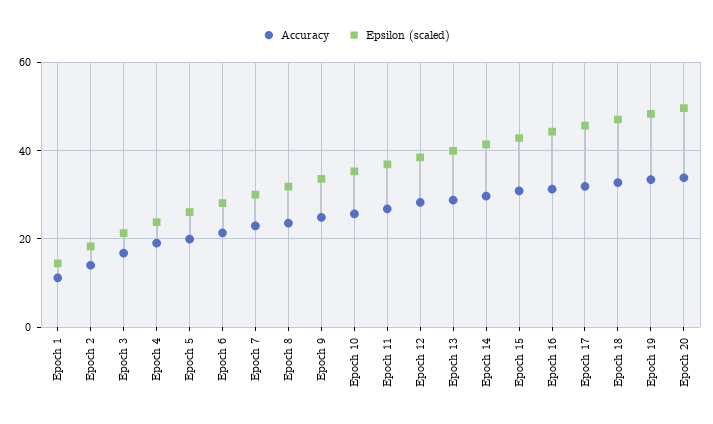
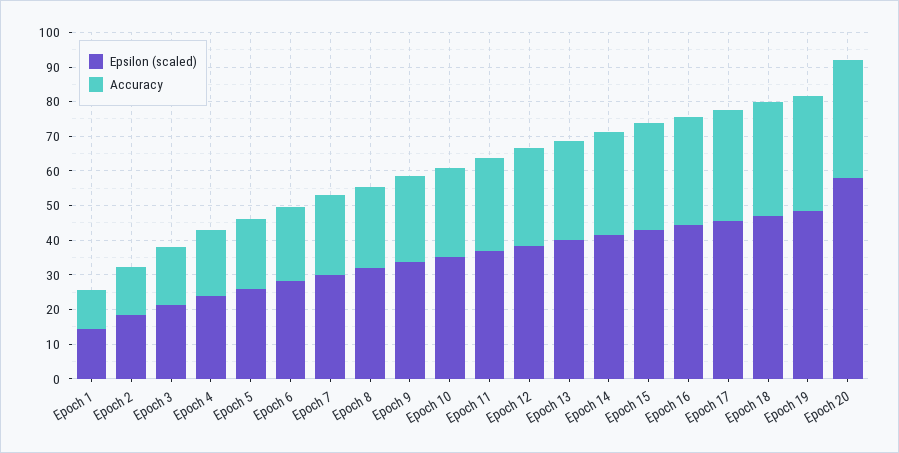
Epsilon (scaled), Epoch 20: 50 -> 57.5

